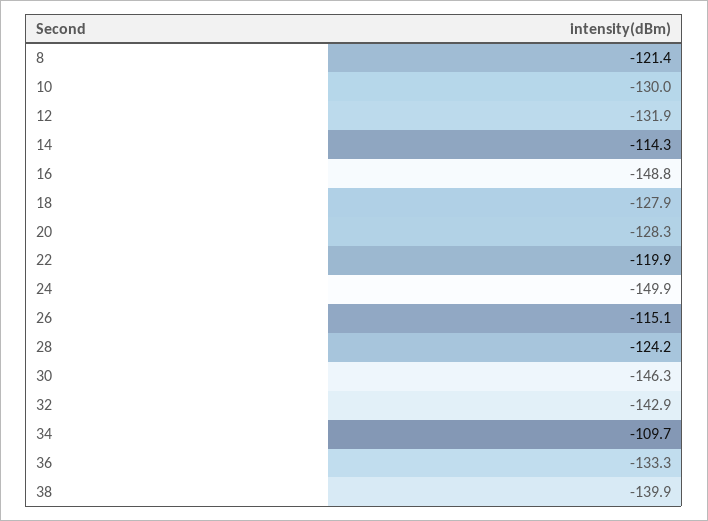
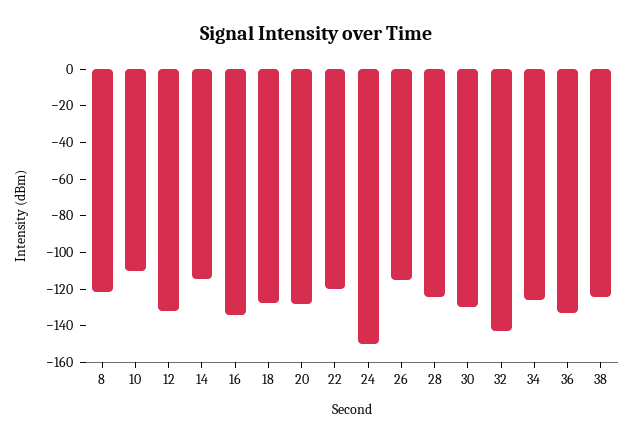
10: -130 -> -110
16: -148.8 -> -135
30: -146.3 -> -130
34: -109.7 -> -125
38: -139.9 -> -125

